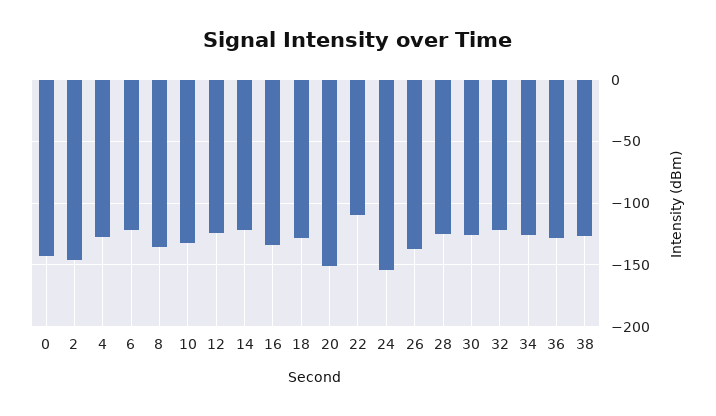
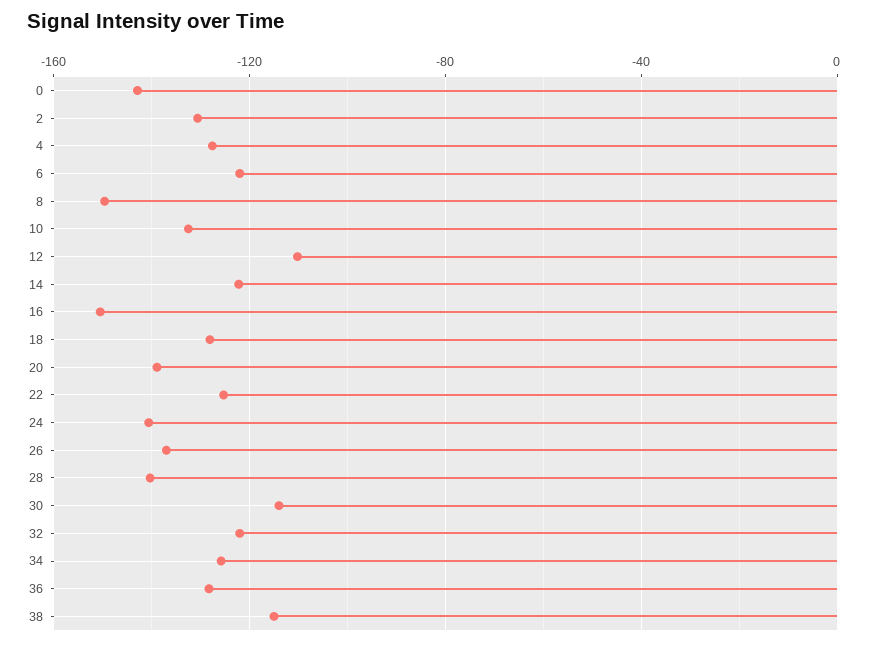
2: -145 -> -130
8: -135 -> -150
12: -125 -> -110
16: -135 -> -150
20: -150 -> -140
22: -110 -> -125
24: -155 -> -140
28: -125 -> -140
30: -125 -> -115
38: -125 -> -115

